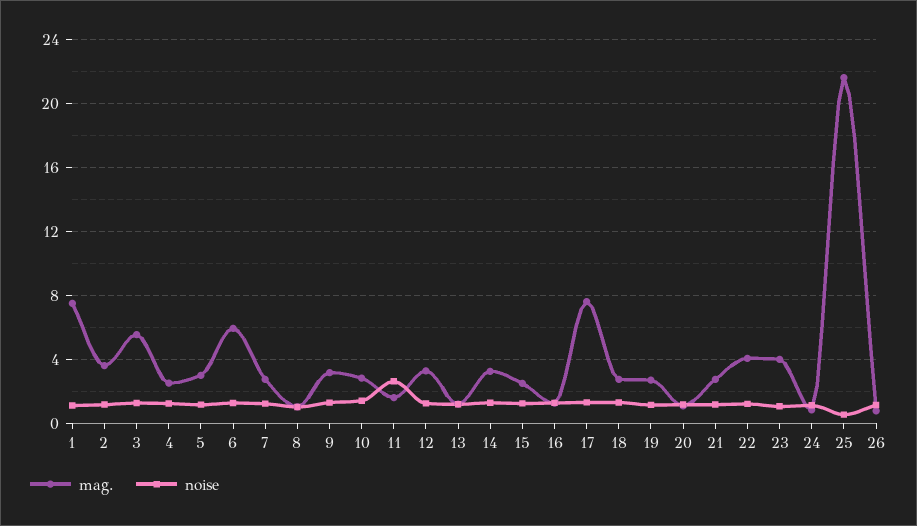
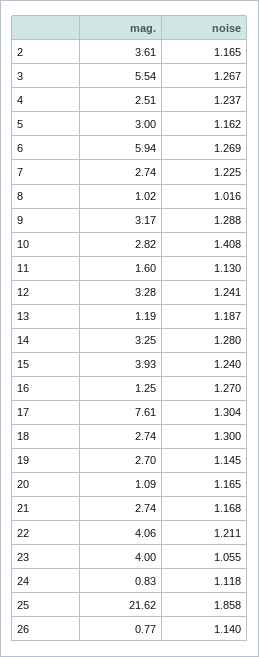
mag., 1: 7.5 -> none
noise, 1: 1 -> none
noise, 11: 2.5 -> 1.13
mag., 15: 2.5 -> 3.93
noise, 25: 0.5 -> 1.858

